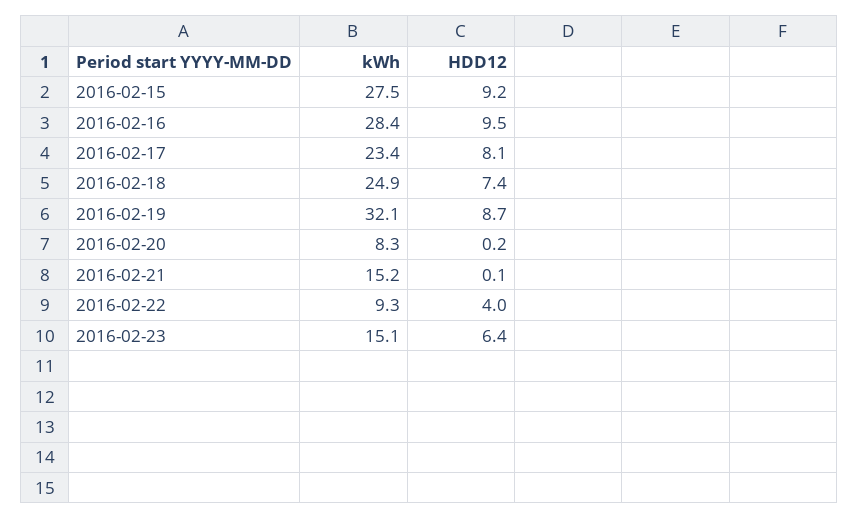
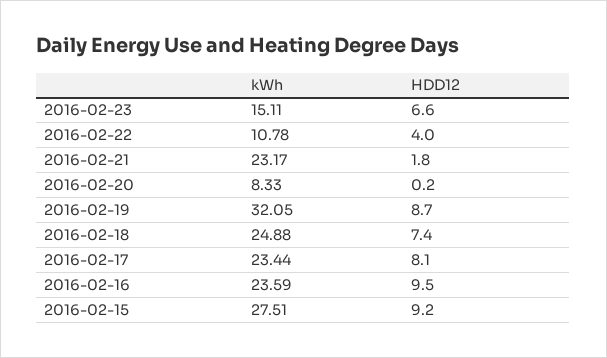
kWh, 2016-02-16: 28.4 -> 23.59
kWh, 2016-02-21: 15.2 -> 23.17
HDD12, 2016-02-21: 0.1 -> 1.8
kWh, 2016-02-22: 9.3 -> 10.78
HDD12, 2016-02-23: 6.4 -> 6.6

